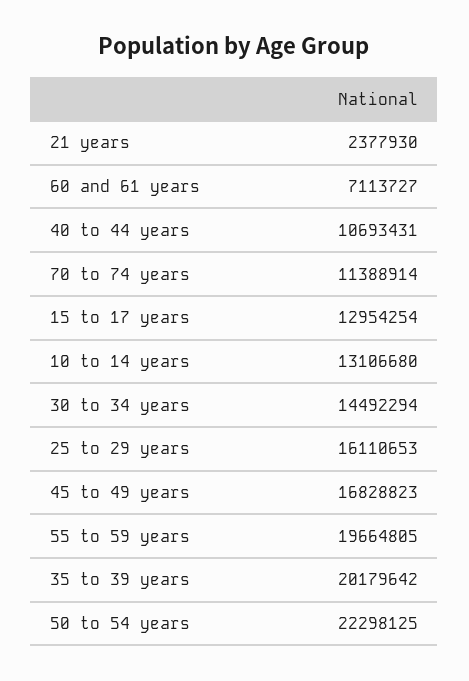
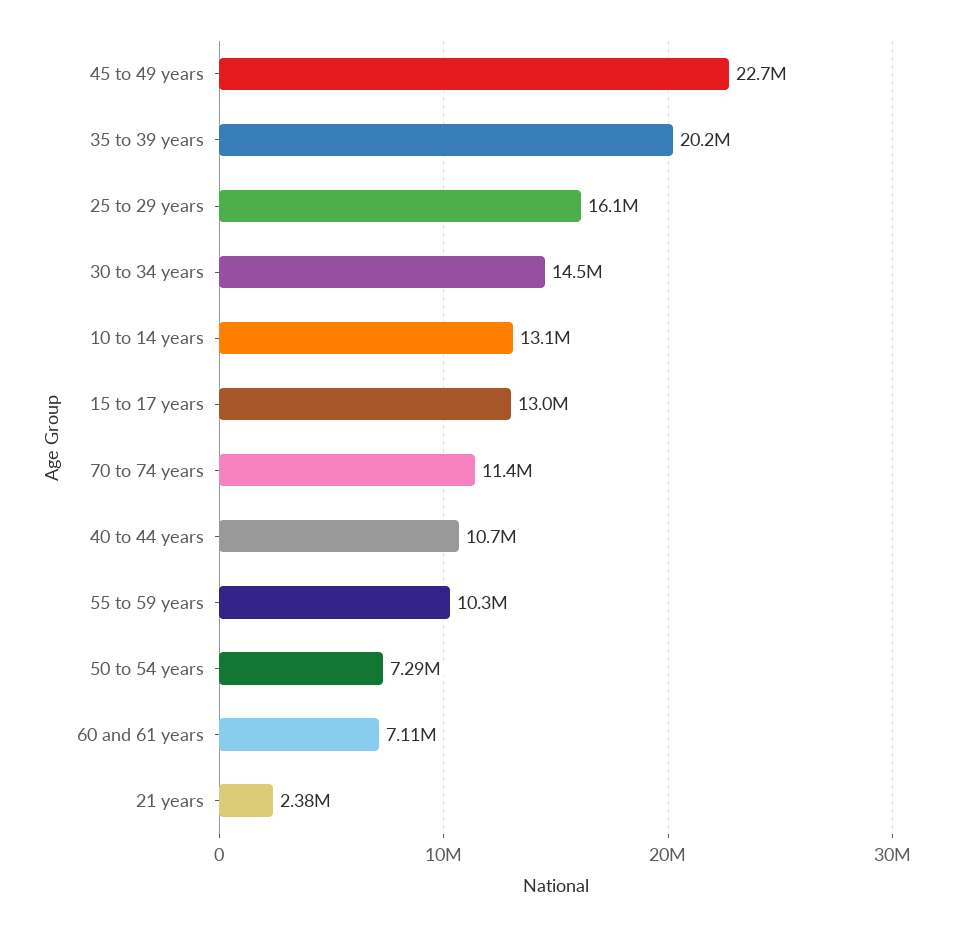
45 to 49 years: 16828823 -> 22700000
55 to 59 years: 19664805 -> 10300000
50 to 54 years: 22298125 -> 7290000

